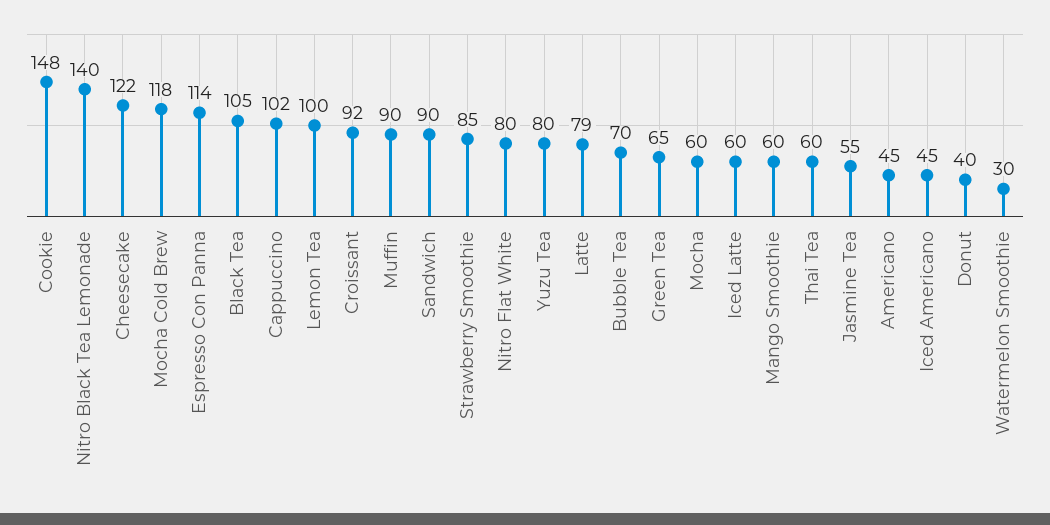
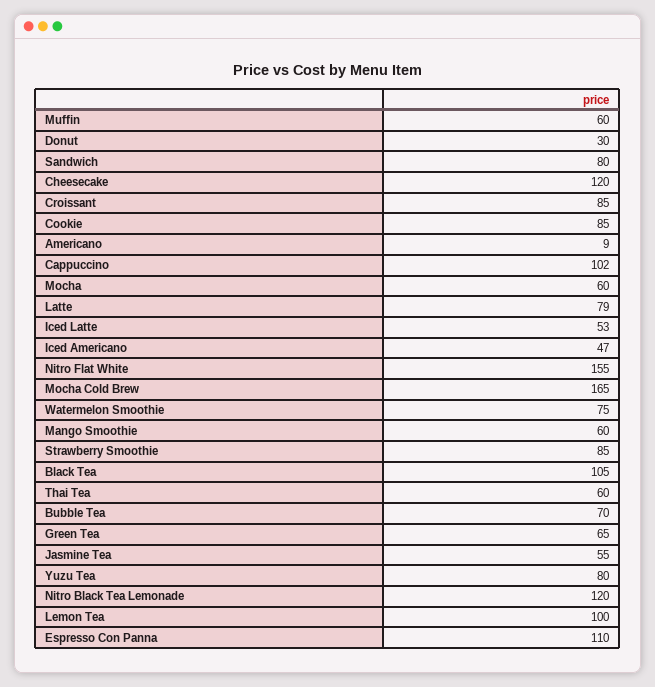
Cookie: 148 -> 85
Nitro Black Tea Lemonade: 140 -> 120
Cheesecake: 122 -> 120
Mocha Cold Brew: 118 -> 165
Espresso Con Panna: 114 -> 110
Croissant: 92 -> 85
Muffin: 90 -> 60
Sandwich: 90 -> 80
Nitro Flat White: 80 -> 155
Iced Latte: 60 -> 53
Americano: 45 -> 9
Iced Americano: 45 -> 47
Donut: 40 -> 30
Watermelon Smoothie: 30 -> 75

